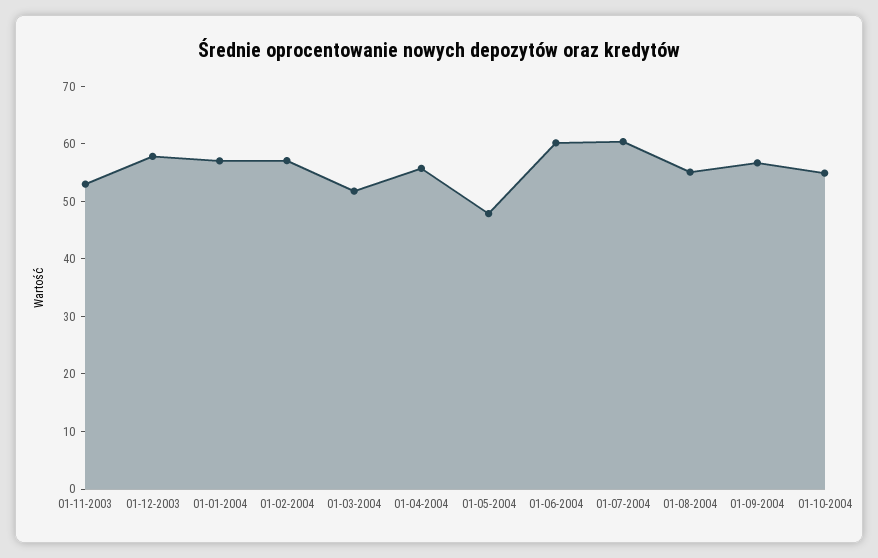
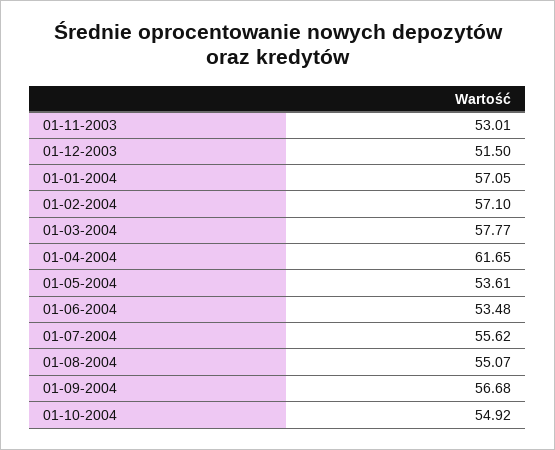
01-12-2003: 58 -> 51.5
01-03-2004: 52 -> 57.77
01-04-2004: 56 -> 61.65
01-05-2004: 48 -> 53.61
01-06-2004: 60 -> 53.48
01-07-2004: 60 -> 55.62

